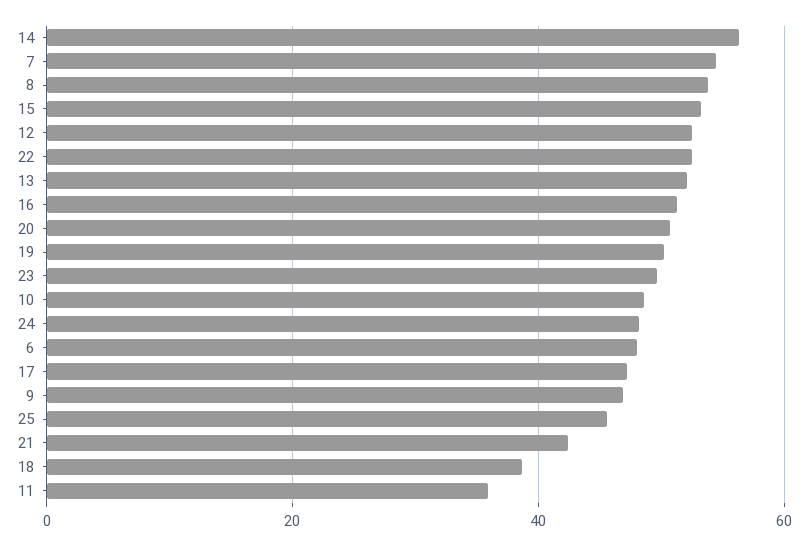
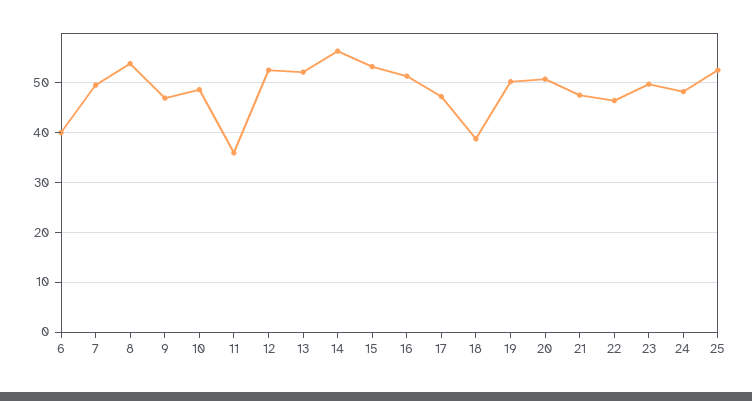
7: 54 -> 50
22: 52 -> 46
6: 48 -> 40
25: 46 -> 52
21: 42 -> 48

